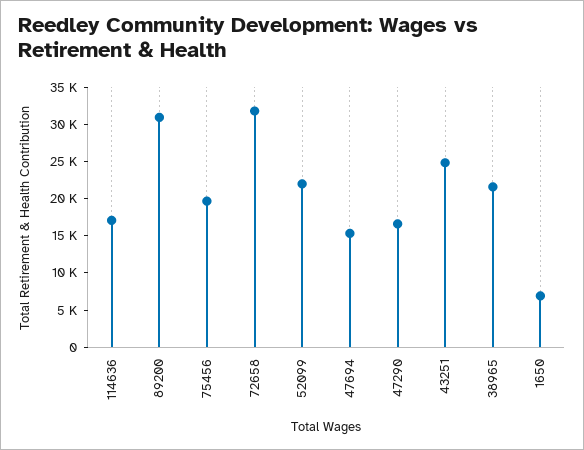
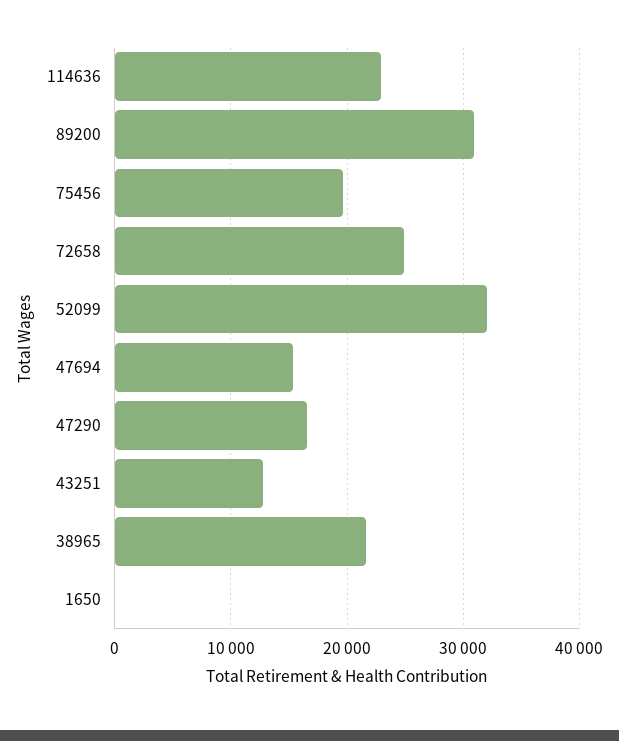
114636: 17500 -> 23000
72658: 32500 -> 25000
52099: 22500 -> 32000
43251: 25000 -> 13000
1650: 7500 -> 0

